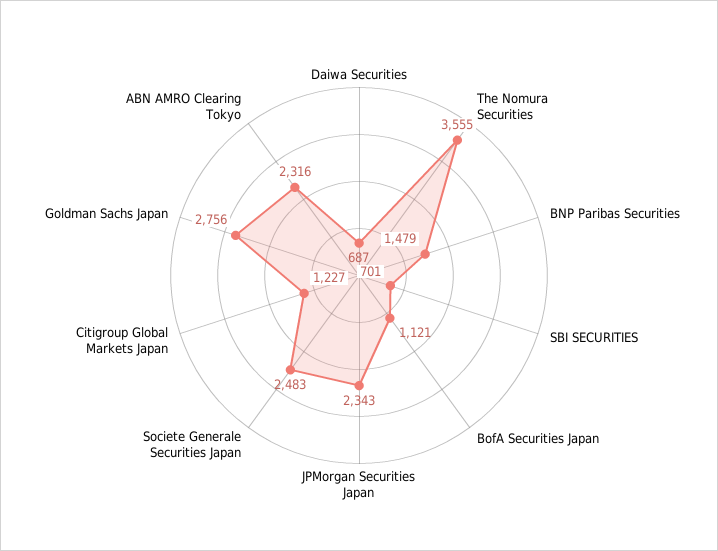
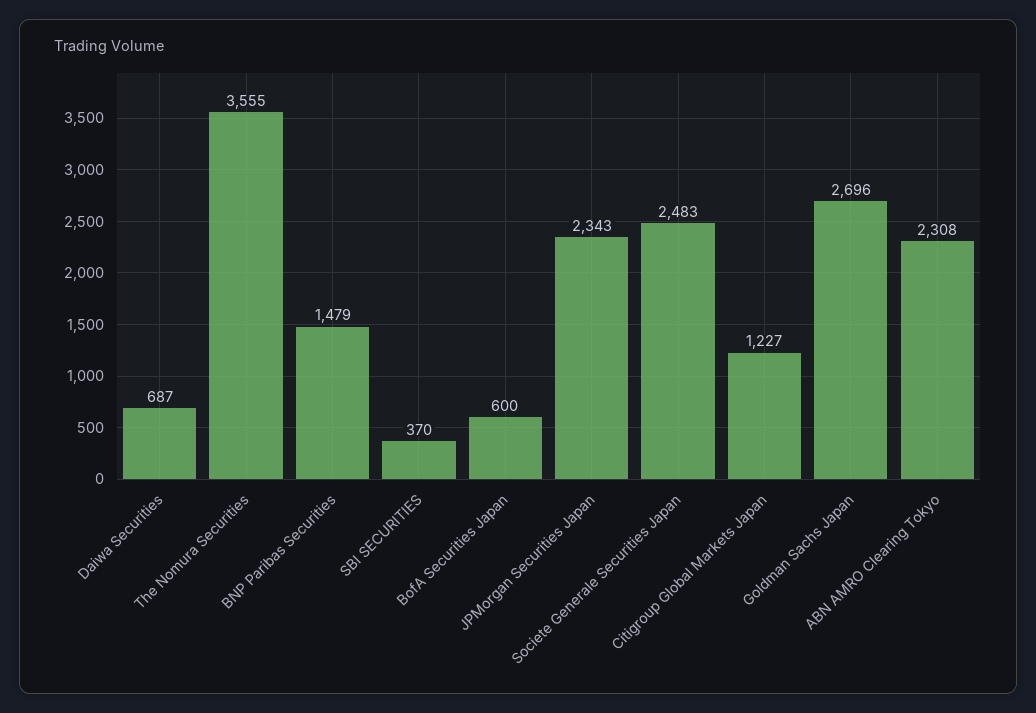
SBI SECURITIES: 701 -> 370
BofA Securities Japan: 1121 -> 600
Goldman Sachs Japan: 2756 -> 2696
ABN AMRO Clearing Tokyo: 2316 -> 2308

